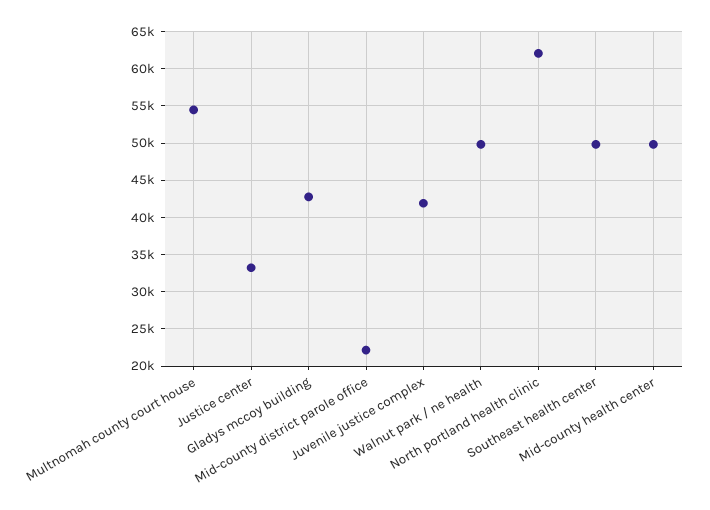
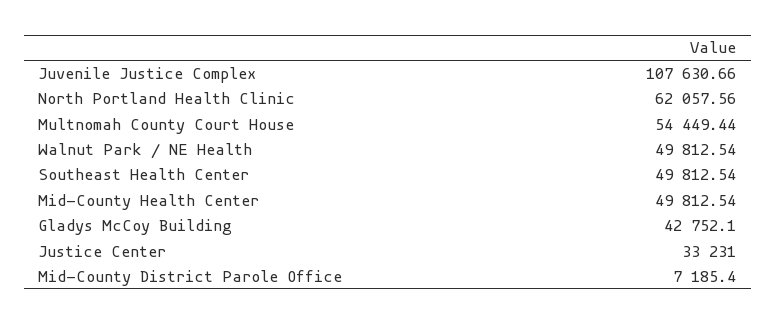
Mid-county district parole office: 22000 -> 7185.4
Juvenile justice complex: 42000 -> 107630.66

